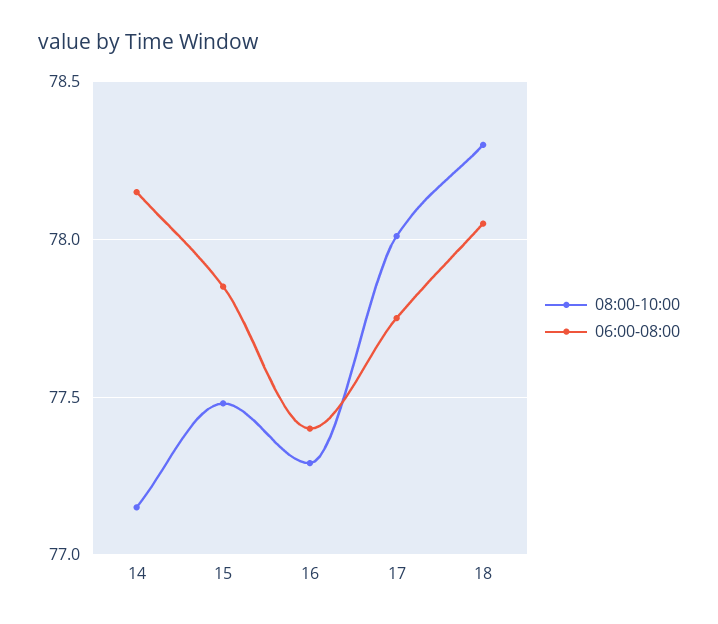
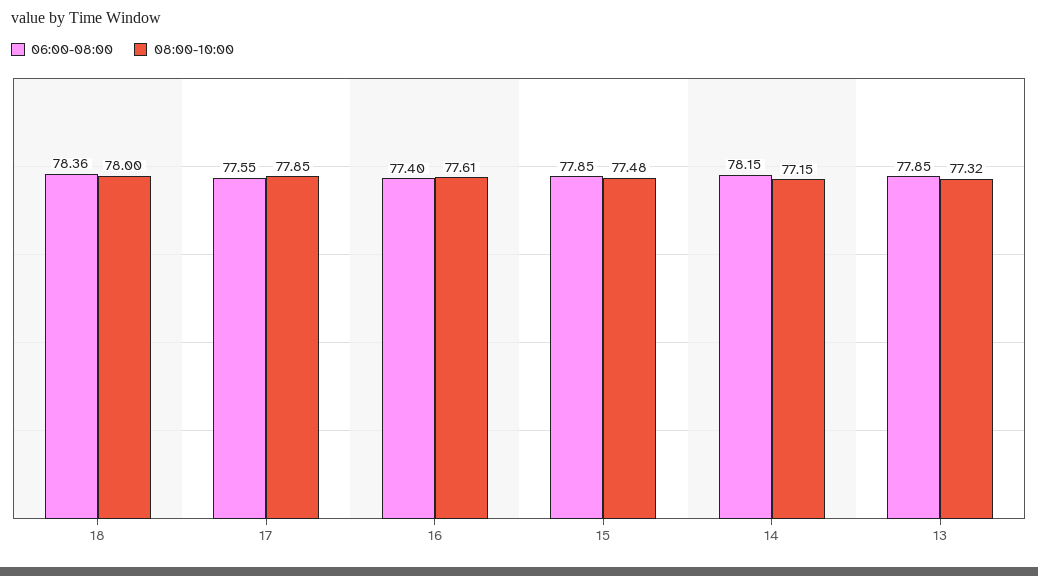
08:00-10:00, 16: 77.3 -> 77.61
08:00-10:00, 17: 78 -> 77.85
06:00-08:00, 17: 77.75 -> 77.55
08:00-10:00, 18: 78.3 -> 78
06:00-08:00, 18: 78.05 -> 78.36
06:00-08:00, 13: none -> 77.85
08:00-10:00, 13: none -> 77.32

